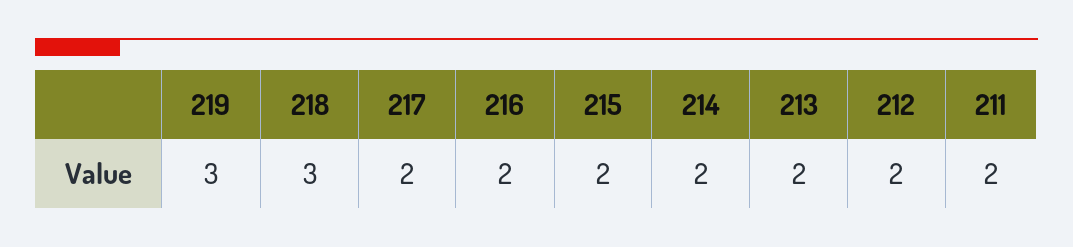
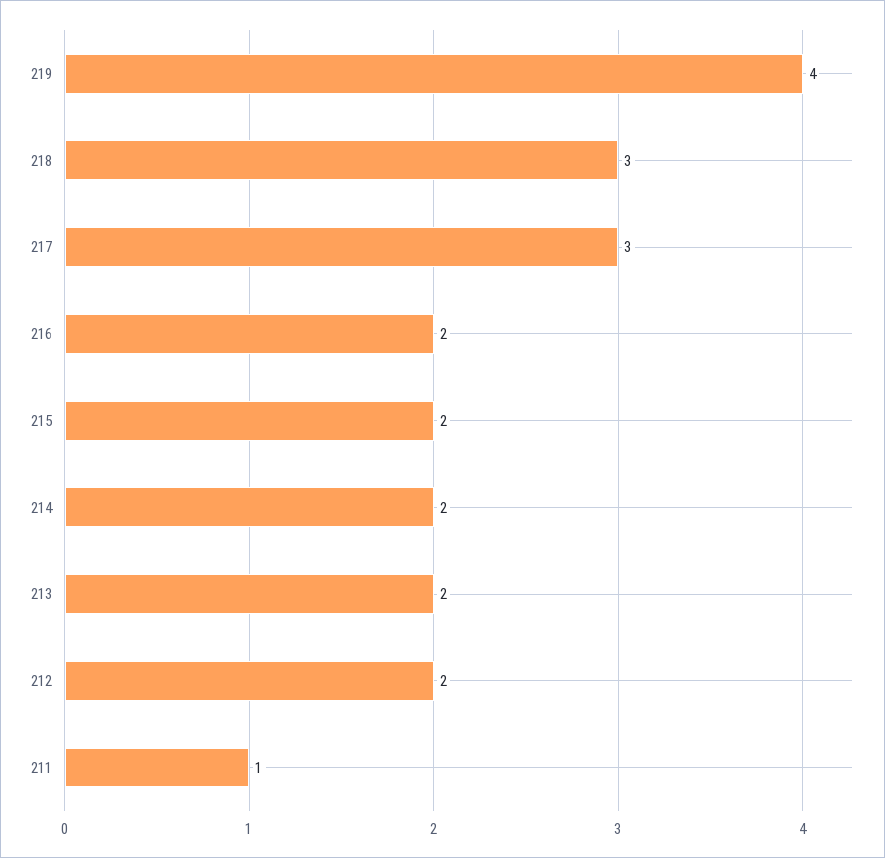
219: 3 -> 4
217: 2 -> 3
211: 2 -> 1

